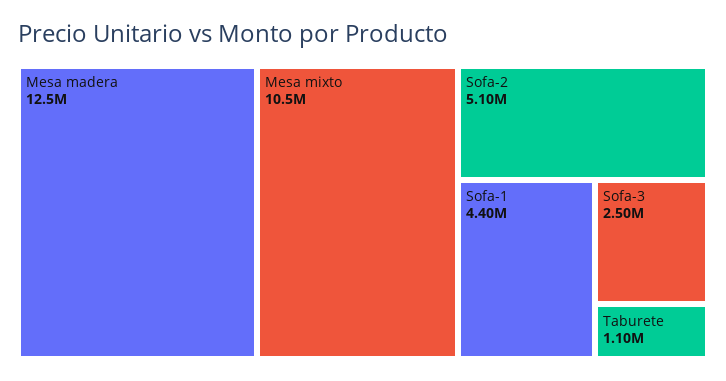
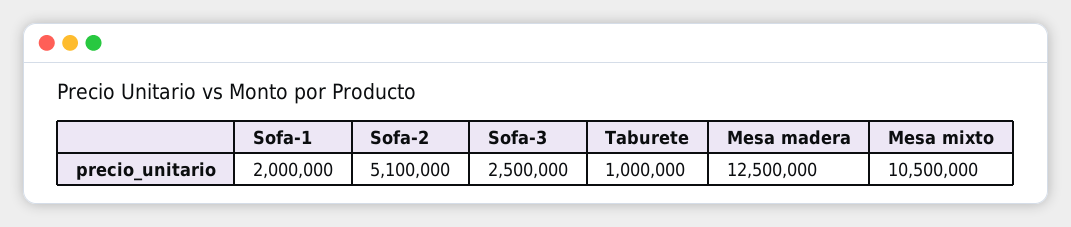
Sofa-1: 4400000 -> 2000000
Taburete: 1100000 -> 1000000

